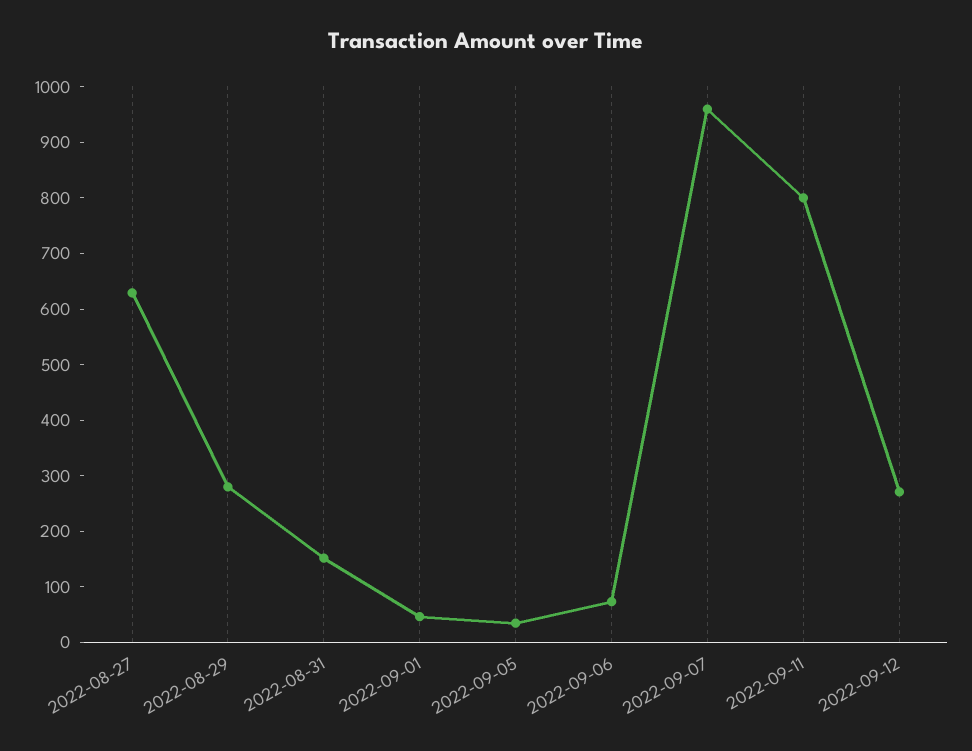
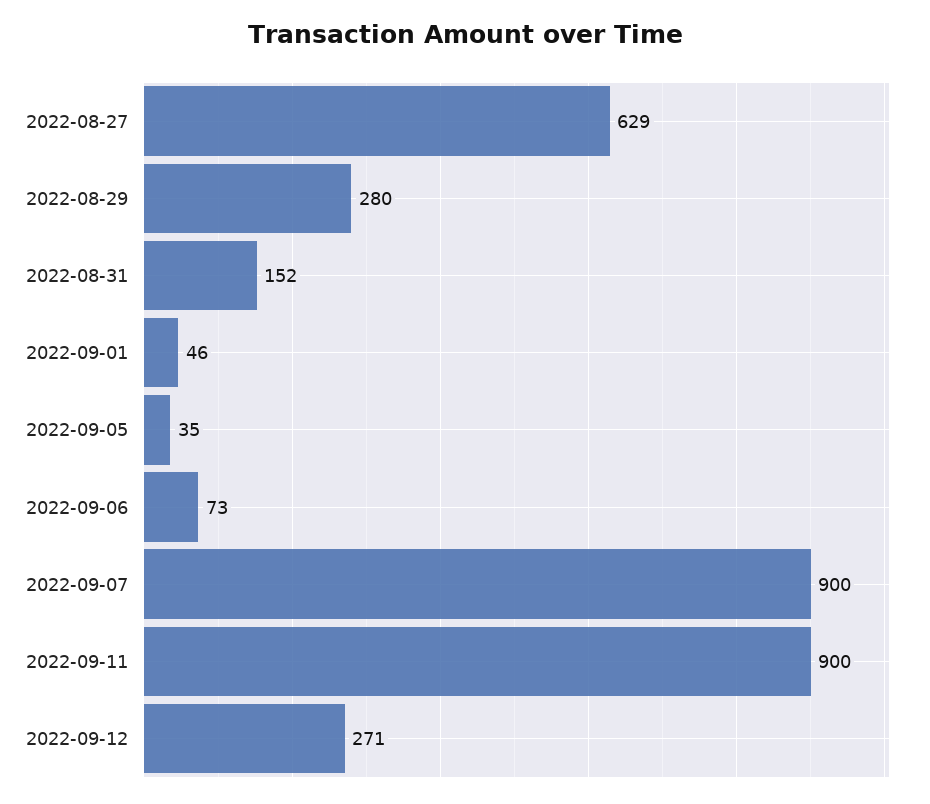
2022-09-07: 960 -> 900
2022-09-11: 800 -> 900

